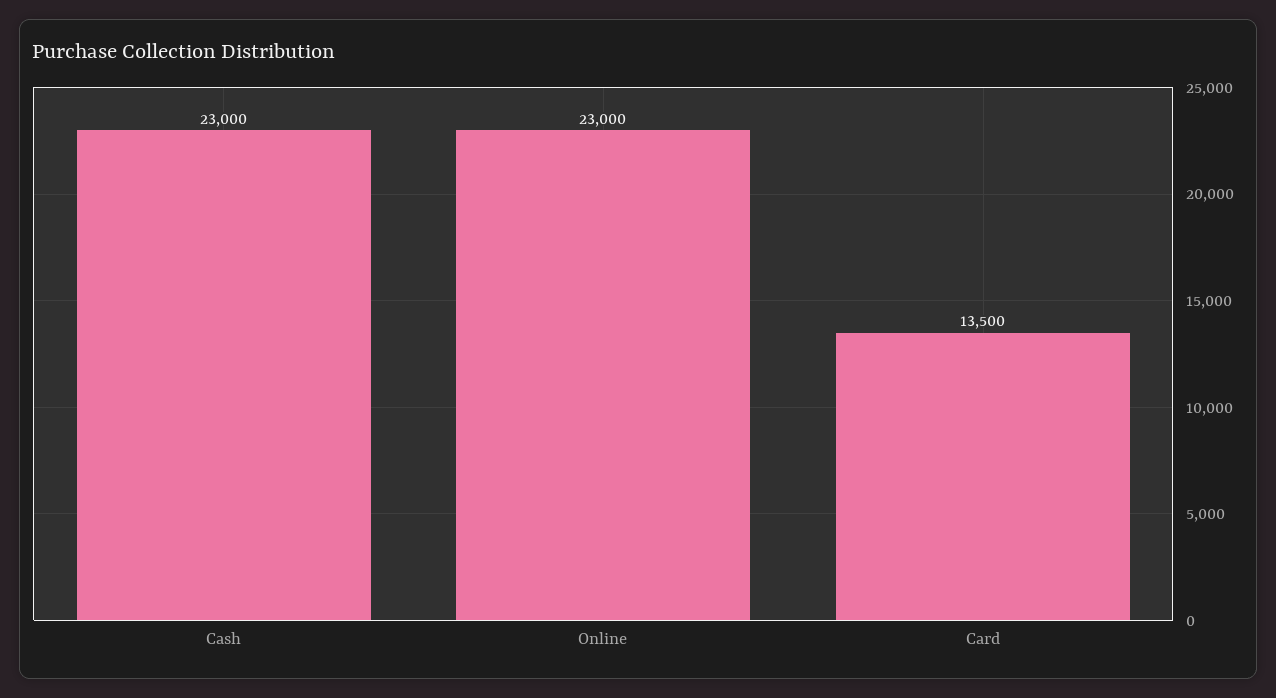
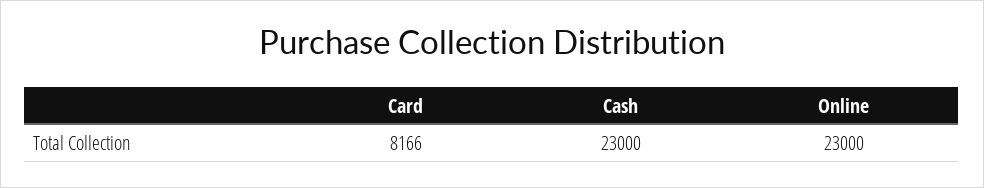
Card: 13500 -> 8166

